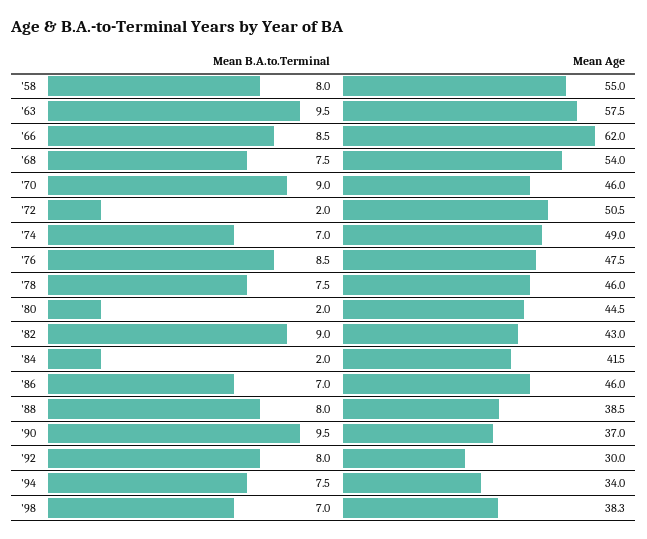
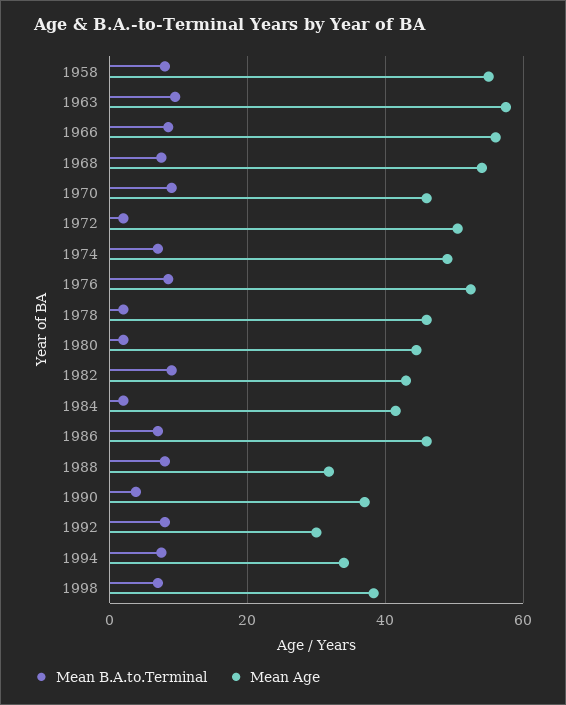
Mean Age, '66: 62 -> 56
Mean Age, '76: 47.5 -> 52
Mean B.A.to.Terminal, '78: 7.5 -> 2
Mean Age, '88: 38.5 -> 32
Mean B.A.to.Terminal, '90: 9.5 -> 4

